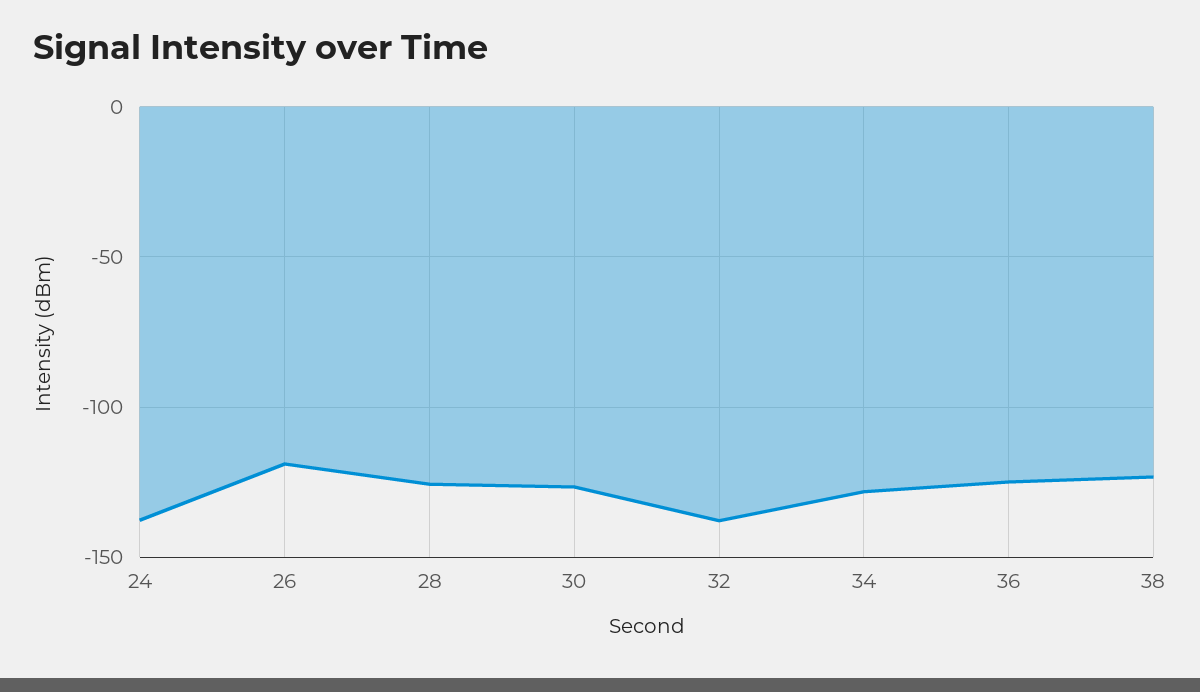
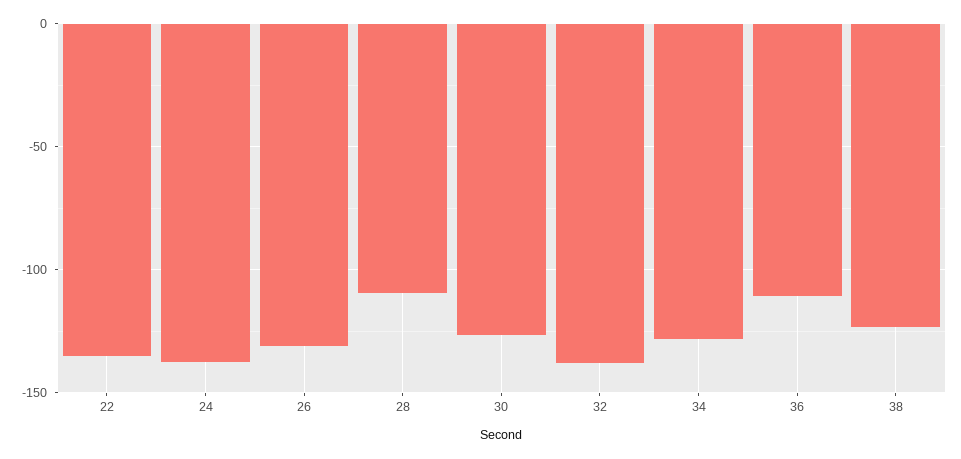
26: -120 -> -130
28: -125 -> -110
36: -125 -> -110
22: none -> -135

